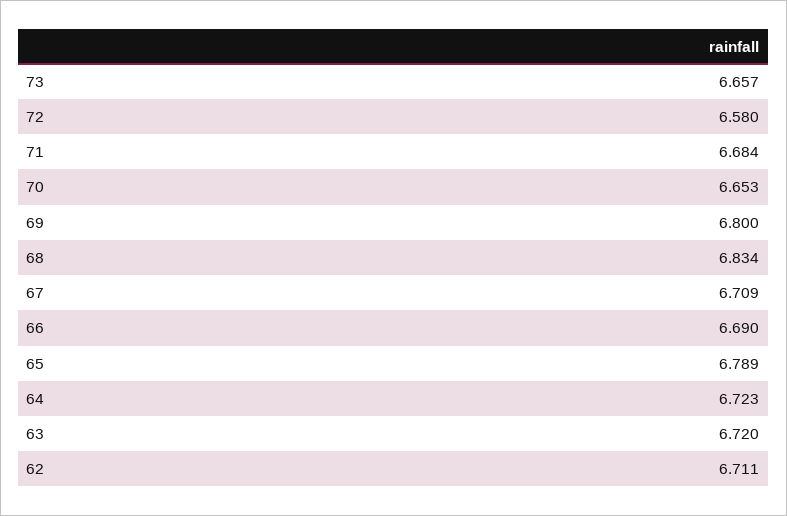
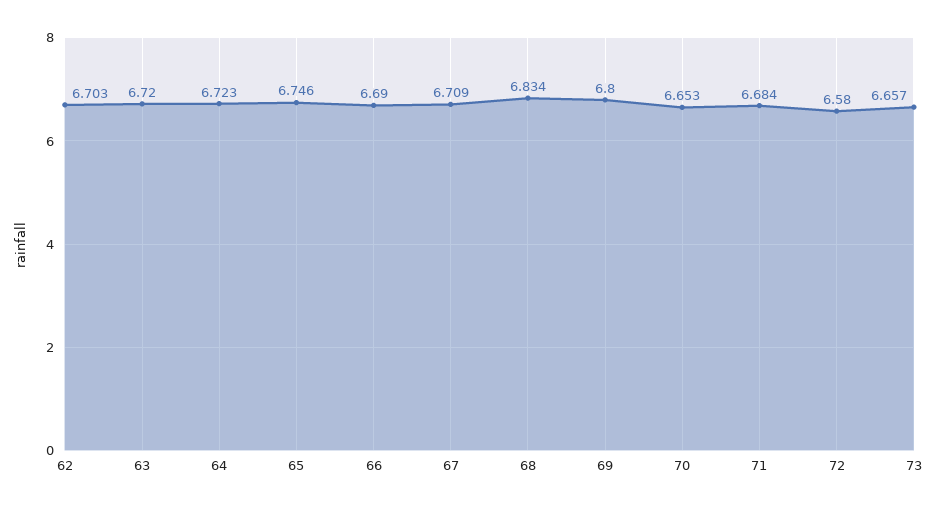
65: 6.789 -> 6.746
62: 6.711 -> 6.703

